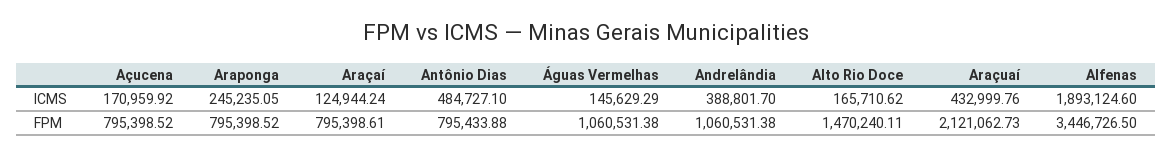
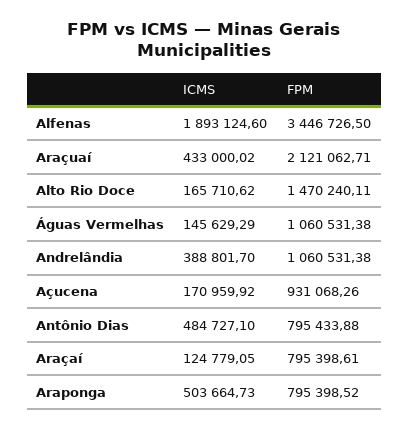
Araponga, ICMS: 245235.05 -> 503664.73
Araçaí, ICMS: 124944.24 -> 124779.05
Araçuaí, ICMS: 432999.76 -> 433000.02
Açucena, FPM: 795398.52 -> 931068.26
Araçuaí, FPM: 2121062.73 -> 2121062.71

